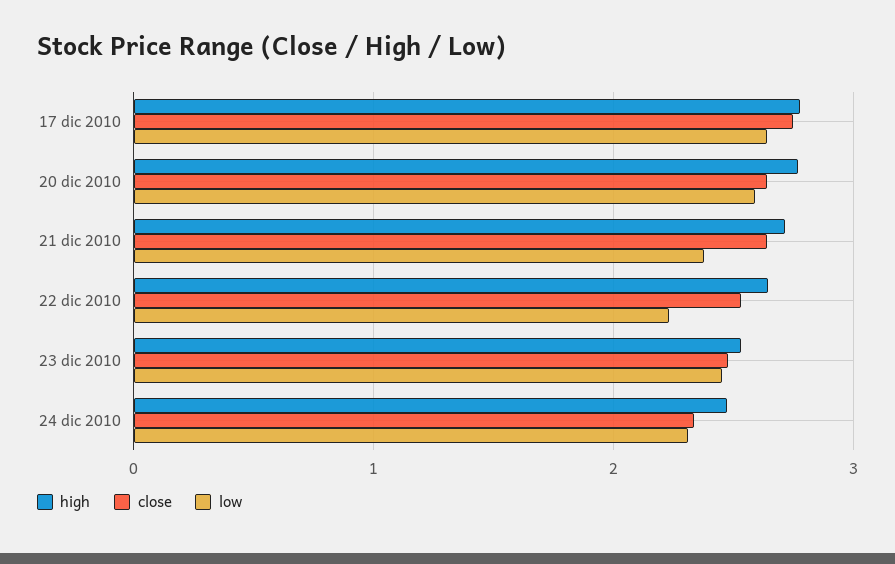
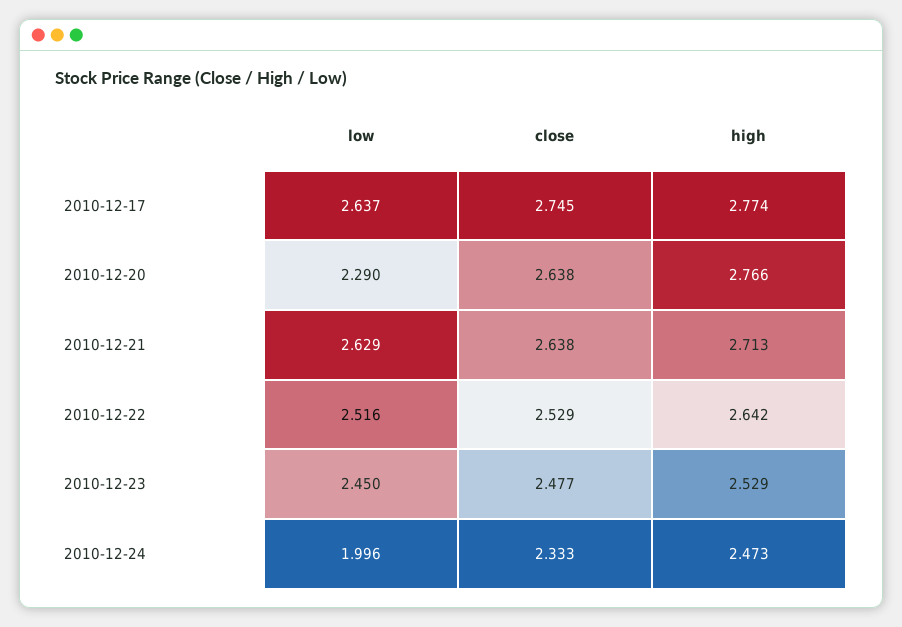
low, 20 dic 2010: 2.6 -> 2.29
low, 21 dic 2010: 2.4 -> 2.629
low, 22 dic 2010: 2.2 -> 2.516
low, 24 dic 2010: 2.3 -> 1.996

